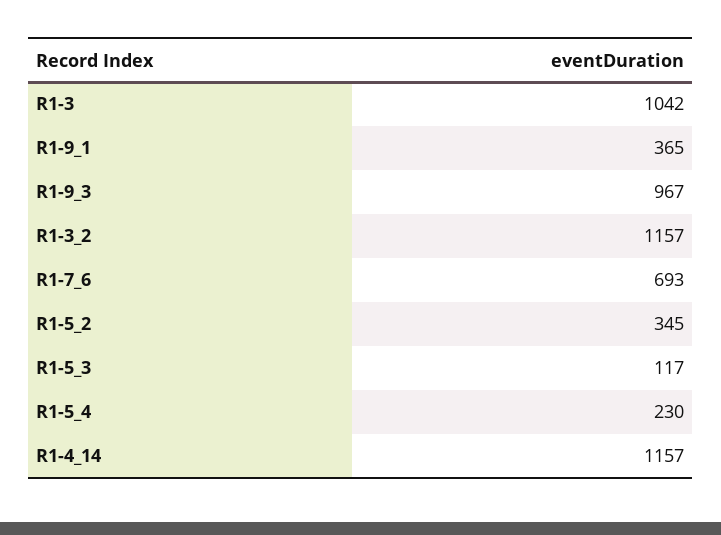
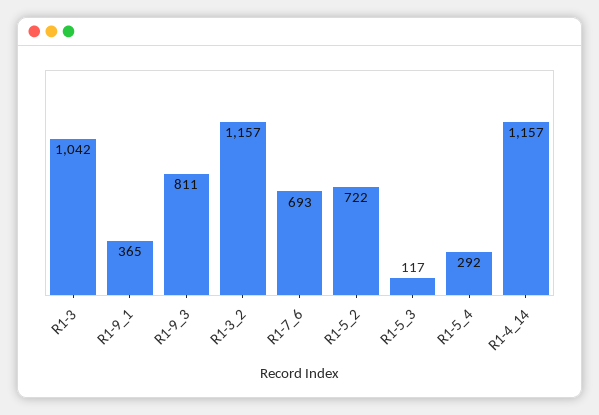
R1-9_3: 967 -> 811
R1-5_2: 345 -> 722
R1-5_4: 230 -> 292

